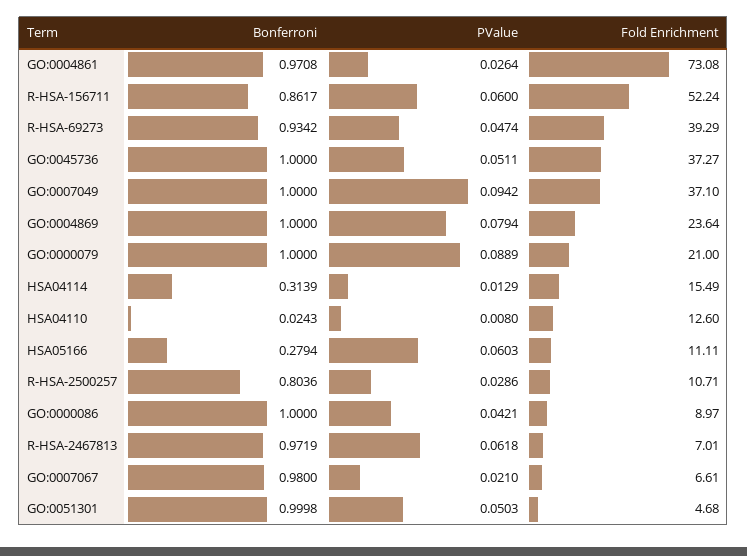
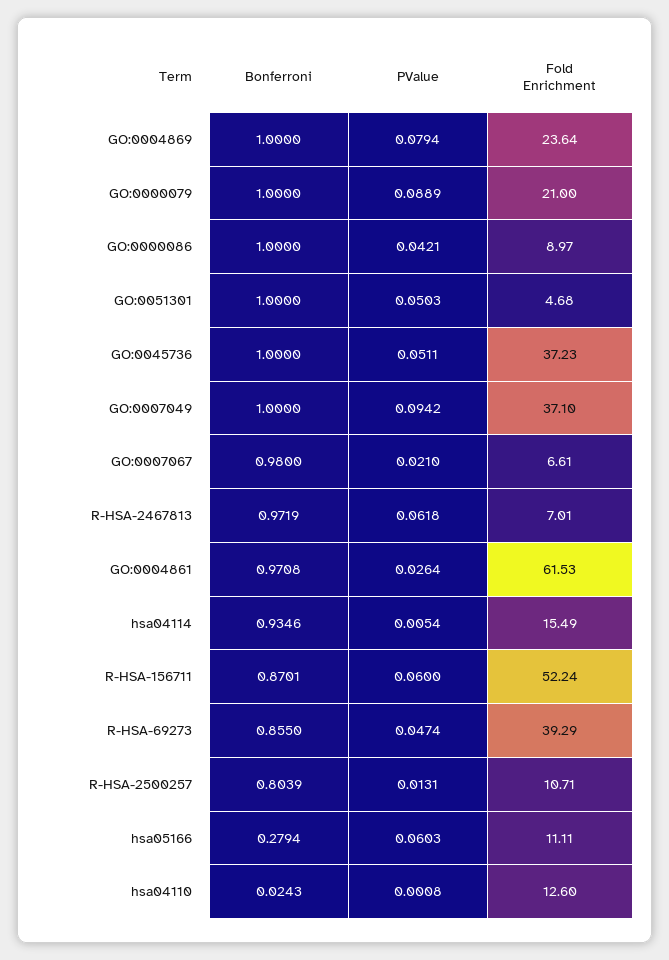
Fold Enrichment, GO:0004861: 73.08 -> 61.53
Bonferroni, R-HSA-156711: 0.8617 -> 0.8701
Bonferroni, R-HSA-69273: 0.9342 -> 0.855
Fold Enrichment, GO:0045736: 37.27 -> 37.23
Bonferroni, HSA04114: 0.3139 -> 0.9346
PValue, HSA04114: 0.0129 -> 0.0054
PValue, HSA04110: 0.008 -> 0.0008
Bonferroni, R-HSA-2500257: 0.8036 -> 0.8039
PValue, R-HSA-2500257: 0.0286 -> 0.0131
Bonferroni, GO:0051301: 0.9998 -> 1

